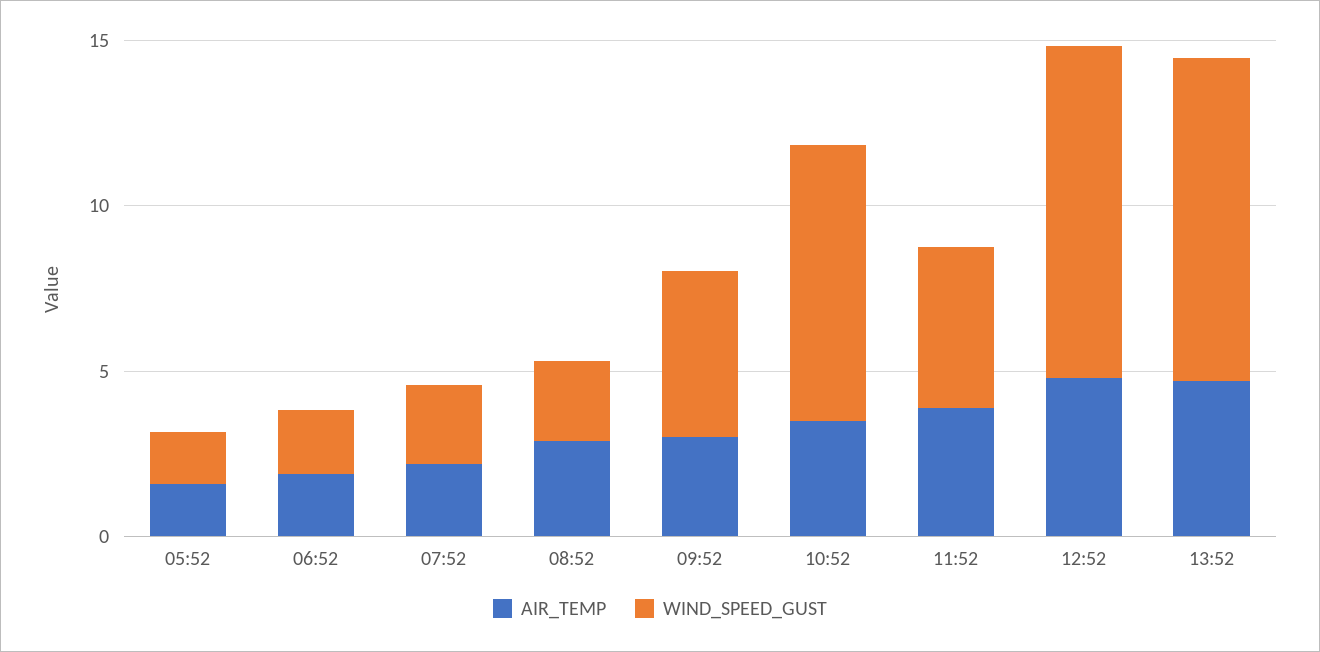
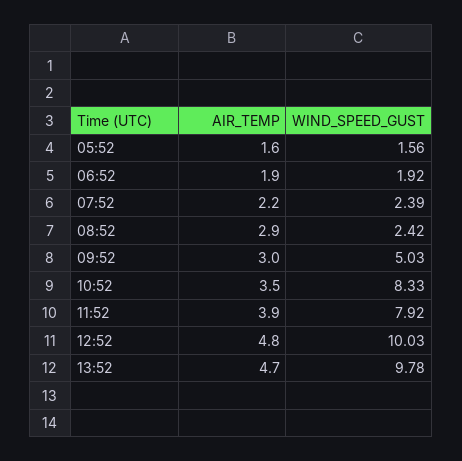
WIND_SPEED_GUST, 11:52: 5 -> 7.92

